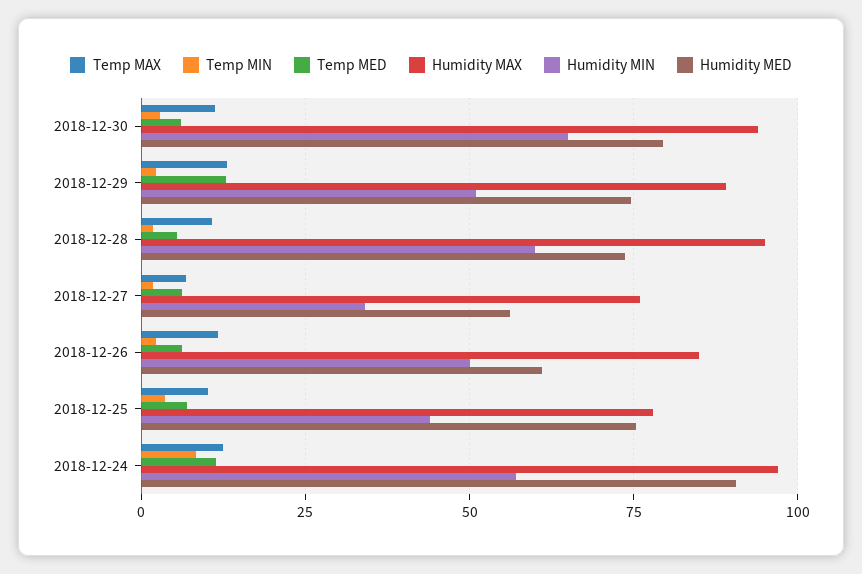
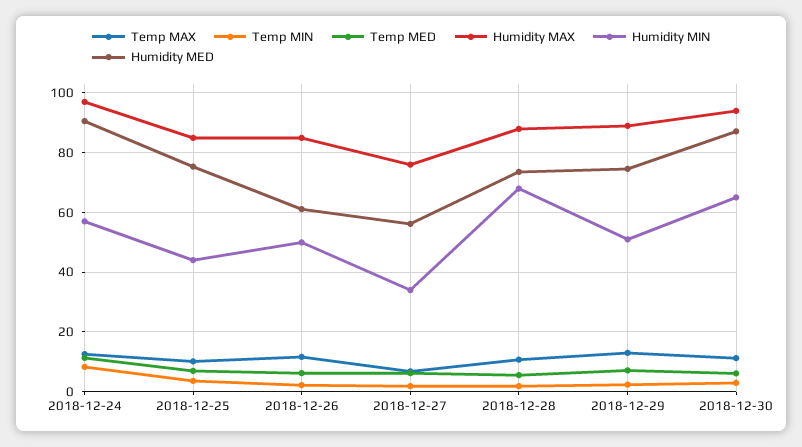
Humidity MED, 2018-12-30: 80 -> 87.5
Temp MED, 2018-12-29: 12.5 -> 7.5
Humidity MAX, 2018-12-28: 95 -> 87.5
Humidity MIN, 2018-12-28: 60 -> 67.5
Humidity MAX, 2018-12-25: 77.5 -> 85

